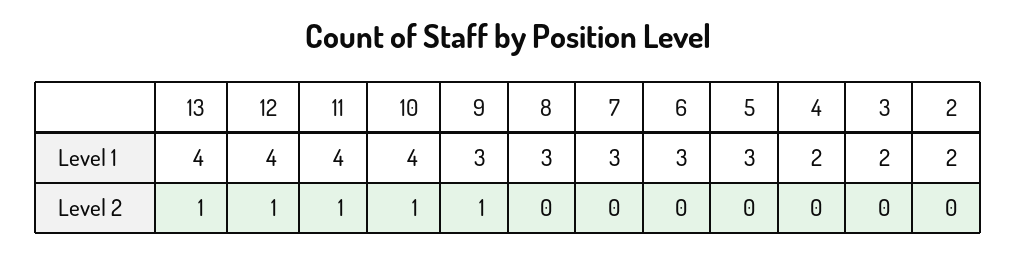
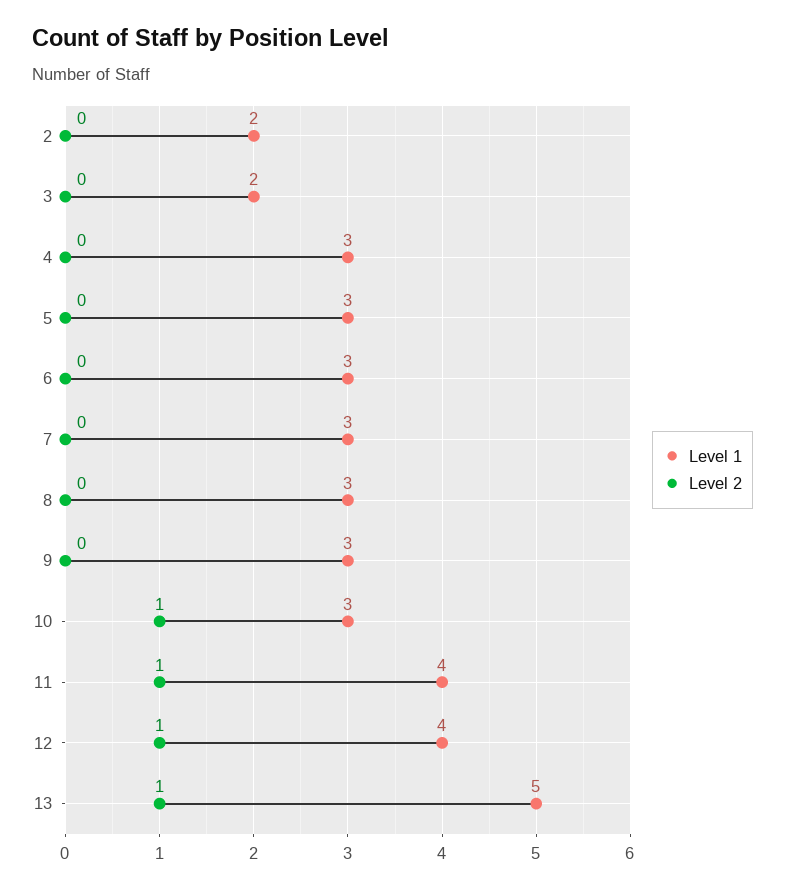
Level 1, 13: 4 -> 5
Level 1, 10: 4 -> 3
Level 1, 4: 2 -> 3
Level 2, 9: 1 -> 0

